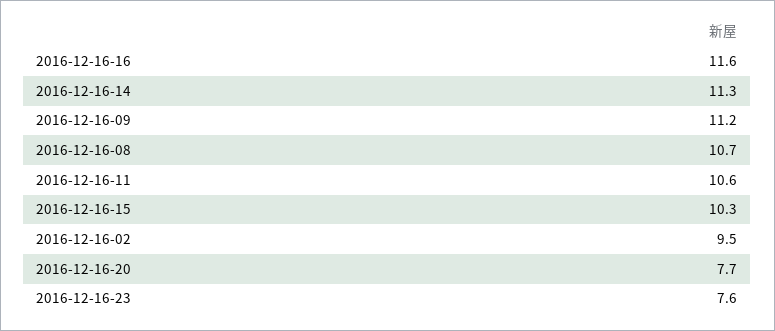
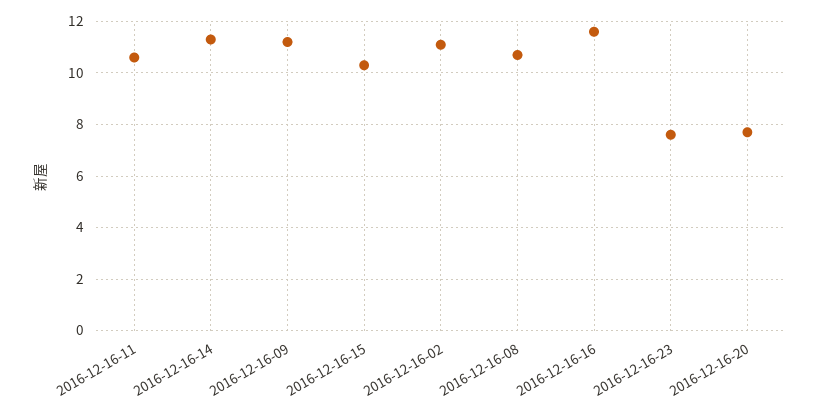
2016-12-16-02: 9.5 -> 11

